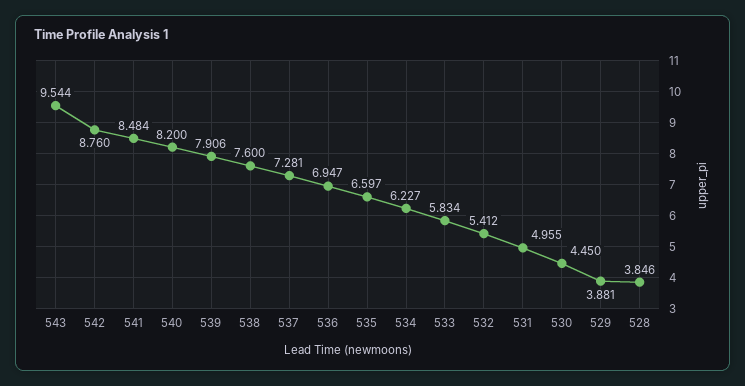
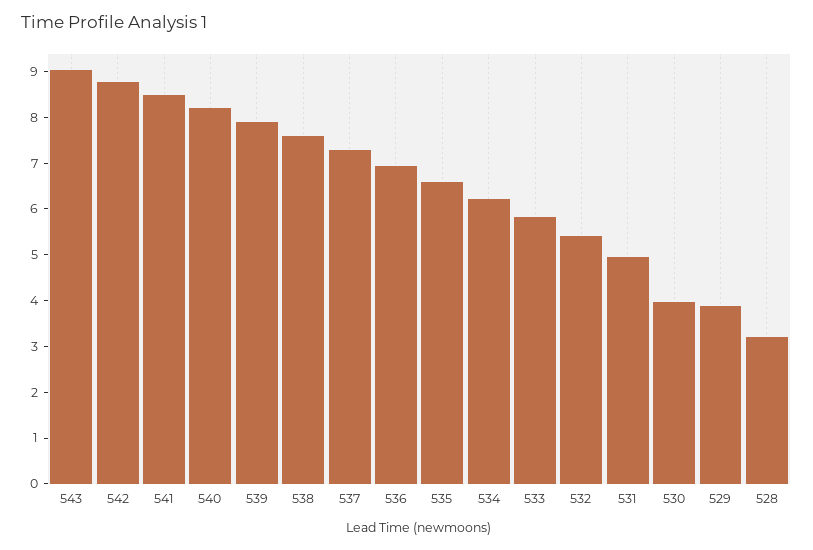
543: 9.544 -> 9
530: 4.45 -> 4
528: 3.846 -> 3.2

